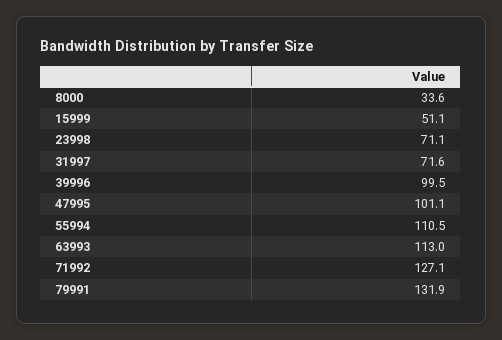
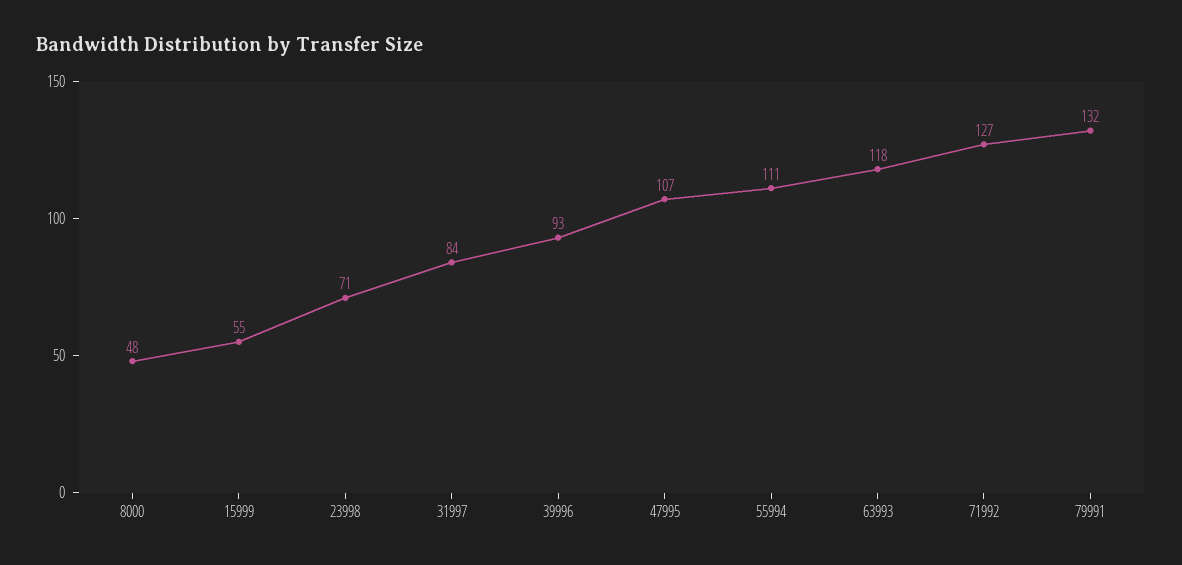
8000: 33.6 -> 48
15999: 51.1 -> 55
31997: 71.6 -> 84
39996: 99.5 -> 93
47995: 101.1 -> 107
63993: 113 -> 118

